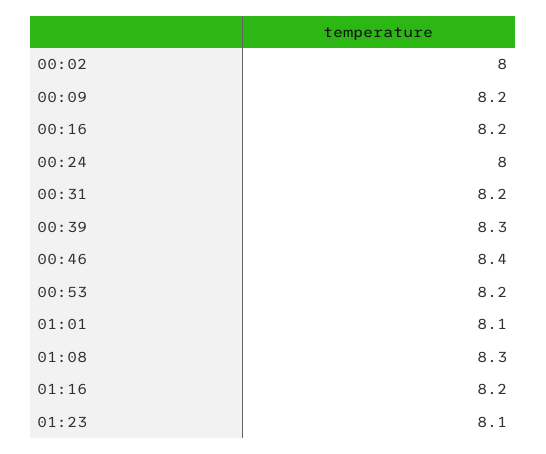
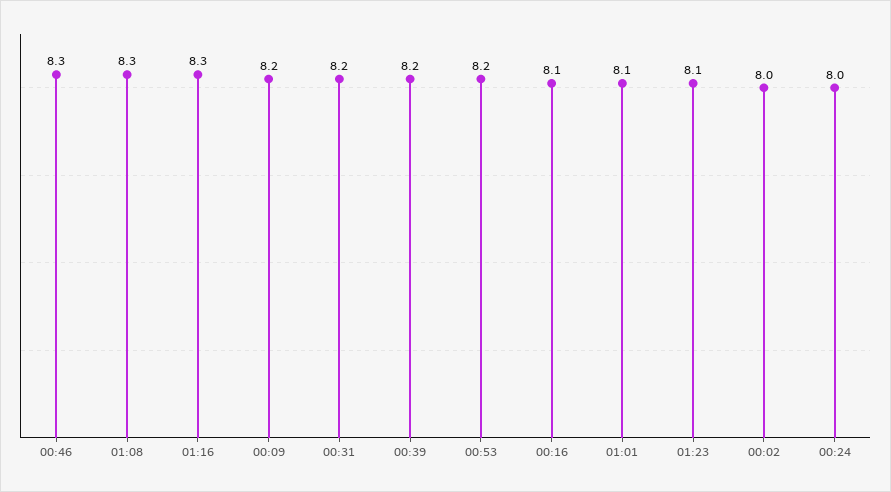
00:16: 8.2 -> 8.1
00:39: 8.3 -> 8.2
00:46: 8.4 -> 8.3
01:16: 8.2 -> 8.3

